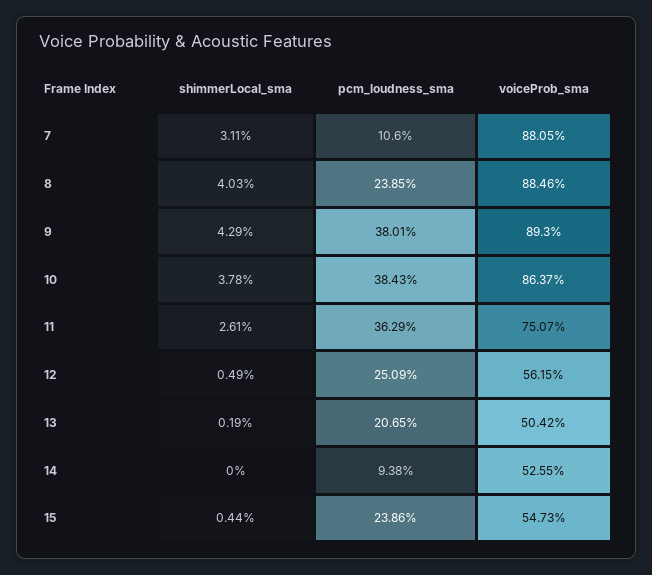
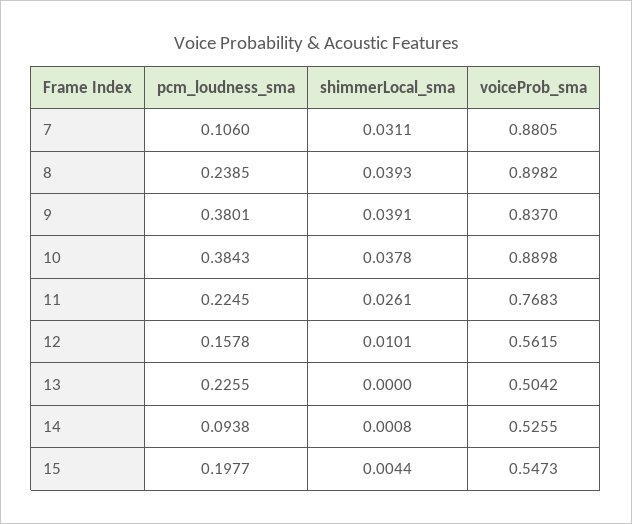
shimmerLocal_sma, 8: 0.0403 -> 0.0393
voiceProb_sma, 8: 0.8846 -> 0.8982
shimmerLocal_sma, 9: 0.0429 -> 0.0391
voiceProb_sma, 9: 0.893 -> 0.837
voiceProb_sma, 10: 0.8637 -> 0.8898
pcm_loudness_sma, 11: 0.3629 -> 0.2245
voiceProb_sma, 11: 0.7507 -> 0.7683
shimmerLocal_sma, 12: 0.0049 -> 0.0101
pcm_loudness_sma, 12: 0.2509 -> 0.1578
shimmerLocal_sma, 13: 0.0019 -> 0
pcm_loudness_sma, 13: 0.2065 -> 0.2255
shimmerLocal_sma, 14: 0 -> 0.0008
pcm_loudness_sma, 15: 0.2386 -> 0.1977

